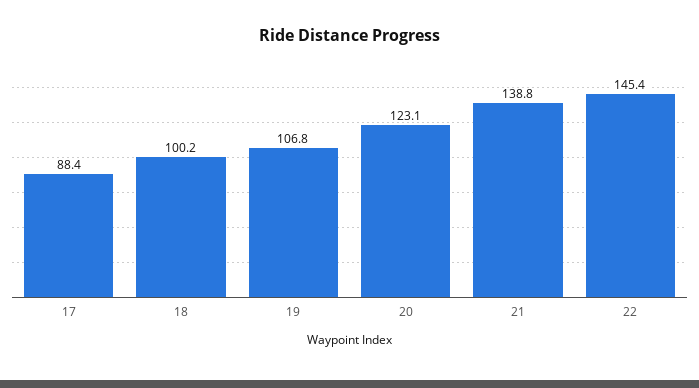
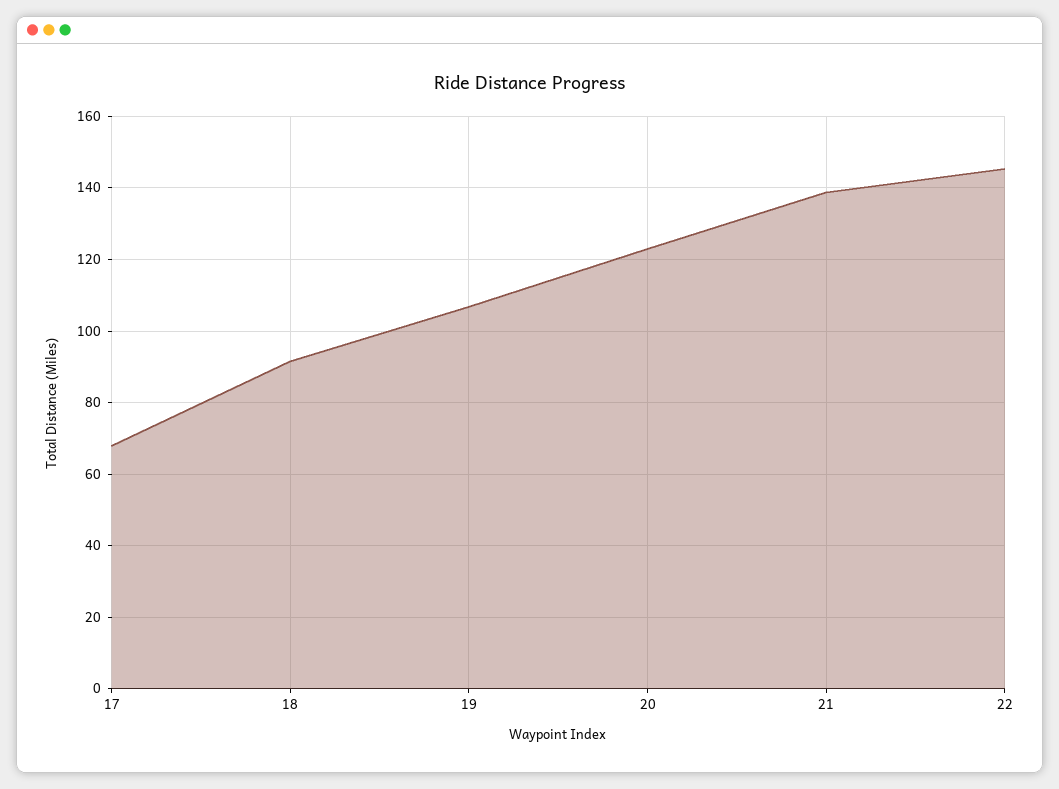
17: 88.4 -> 68
18: 100.2 -> 92

